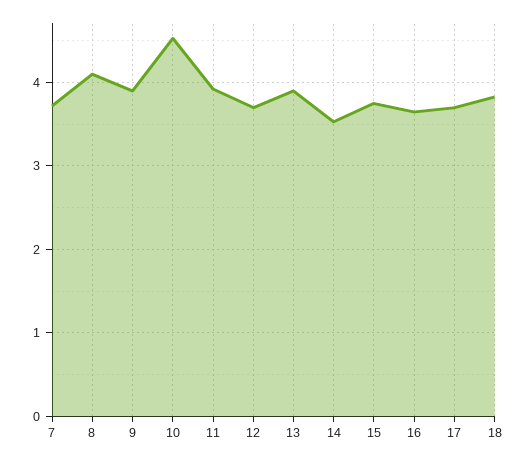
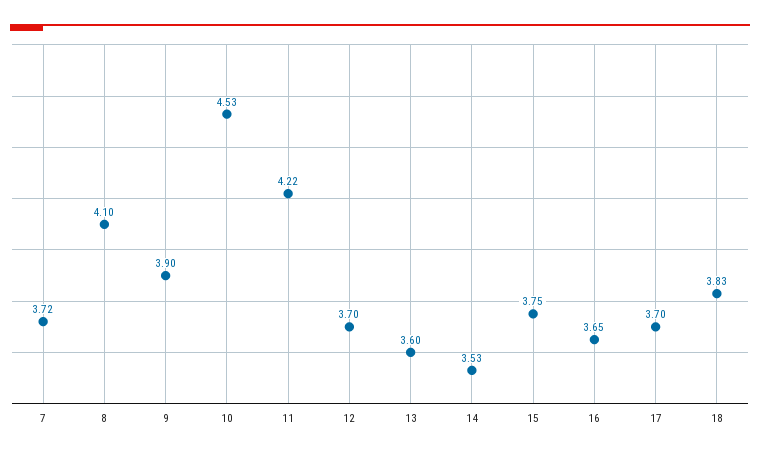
11: 3.9 -> 4.22
13: 3.9 -> 3.6

